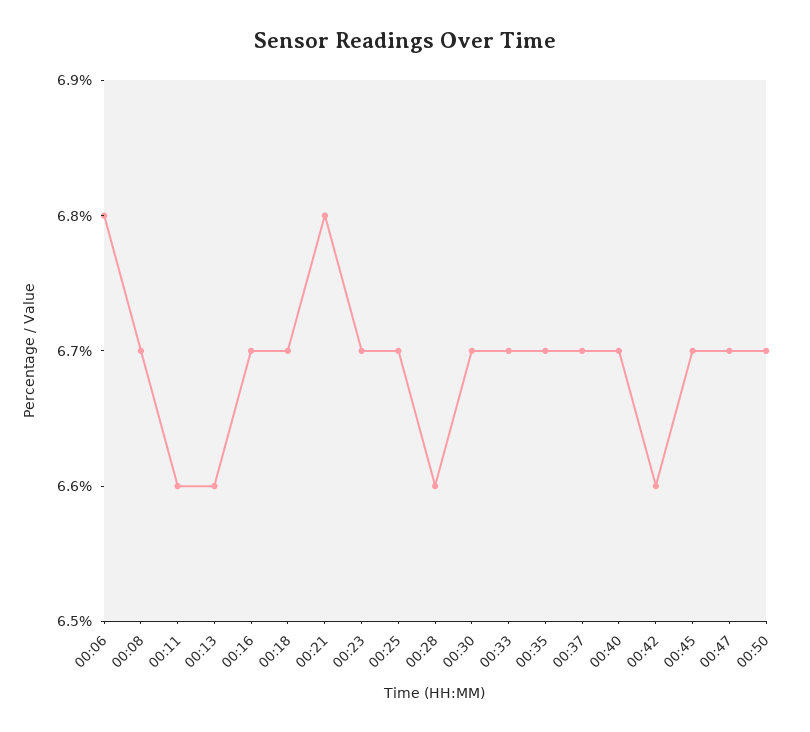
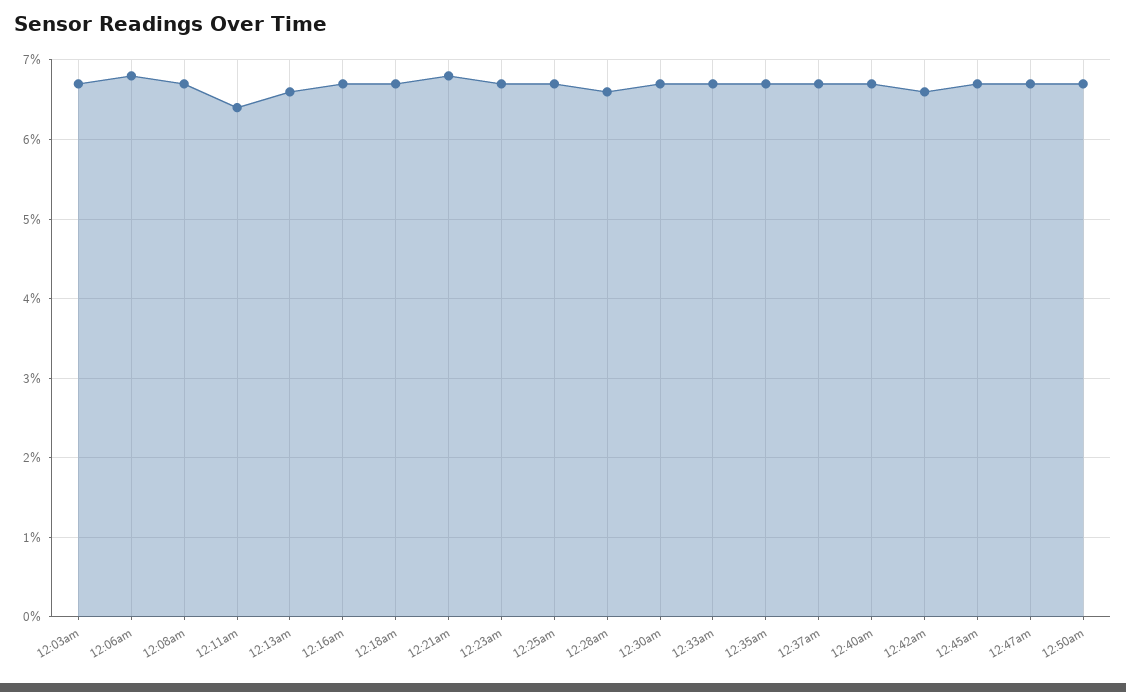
00:11: 6.6 -> 6.4
12:03am: none -> 6.7

